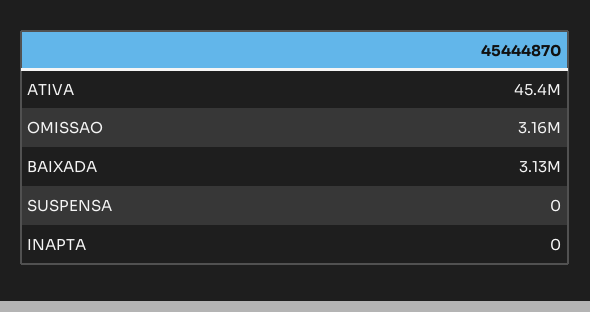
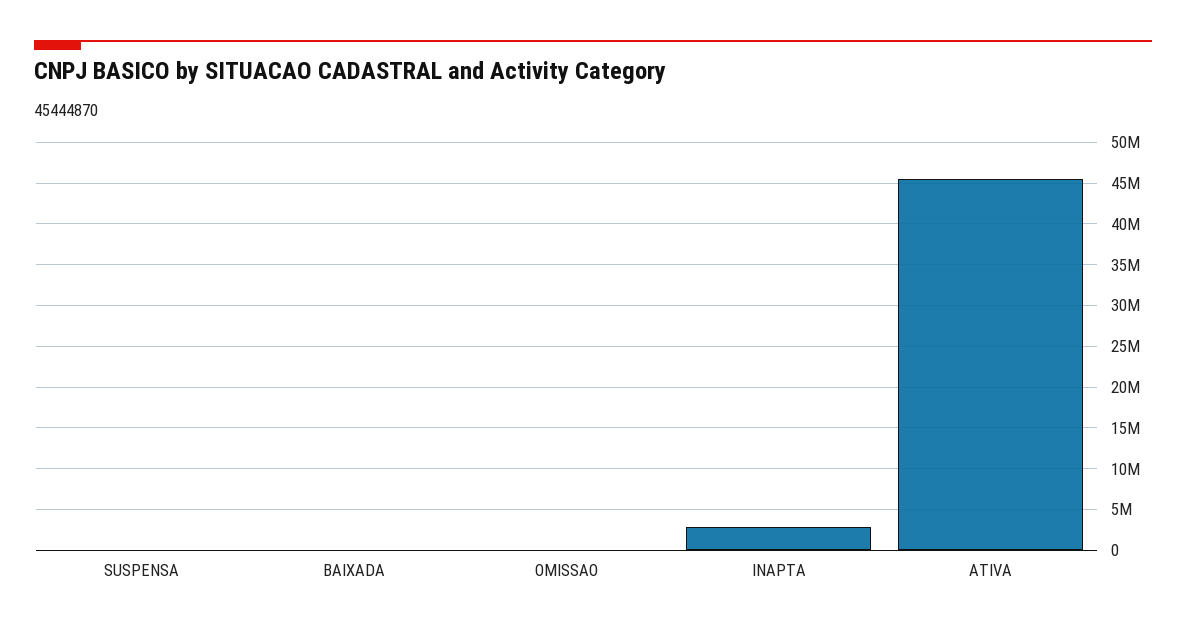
OMISSAO: 3160000 -> 0
BAIXADA: 3130000 -> 0
INAPTA: 0 -> 3000000

